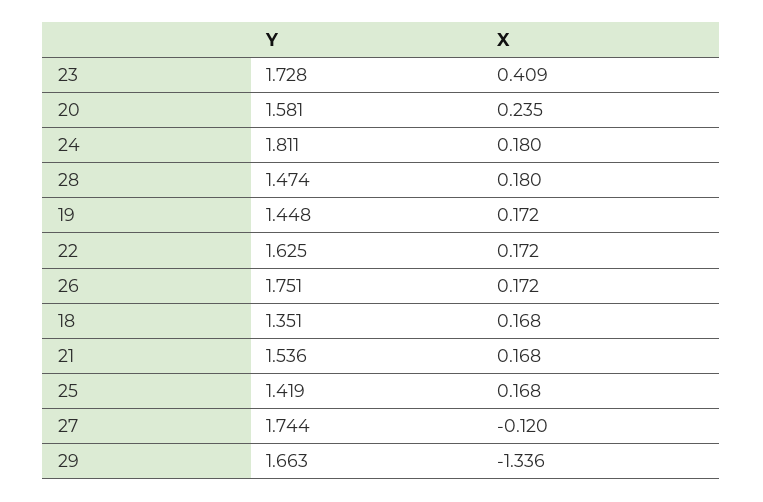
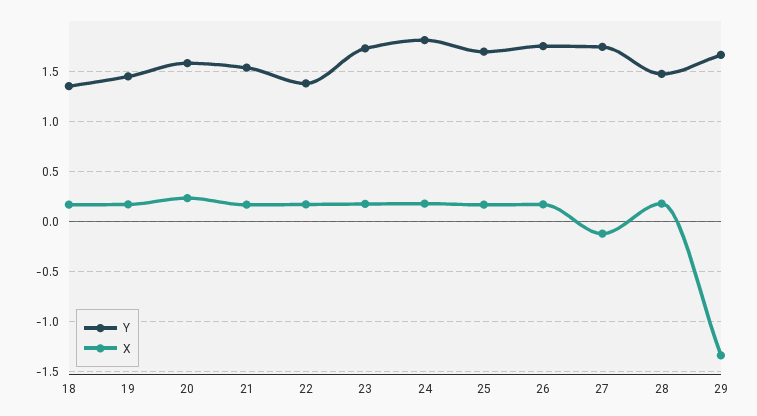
X, 23: 0.409 -> 0.2
Y, 22: 1.625 -> 1.4
Y, 25: 1.419 -> 1.7

